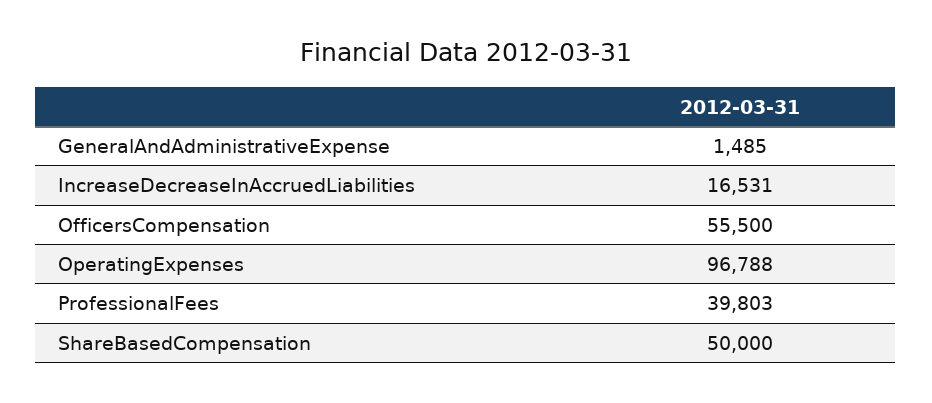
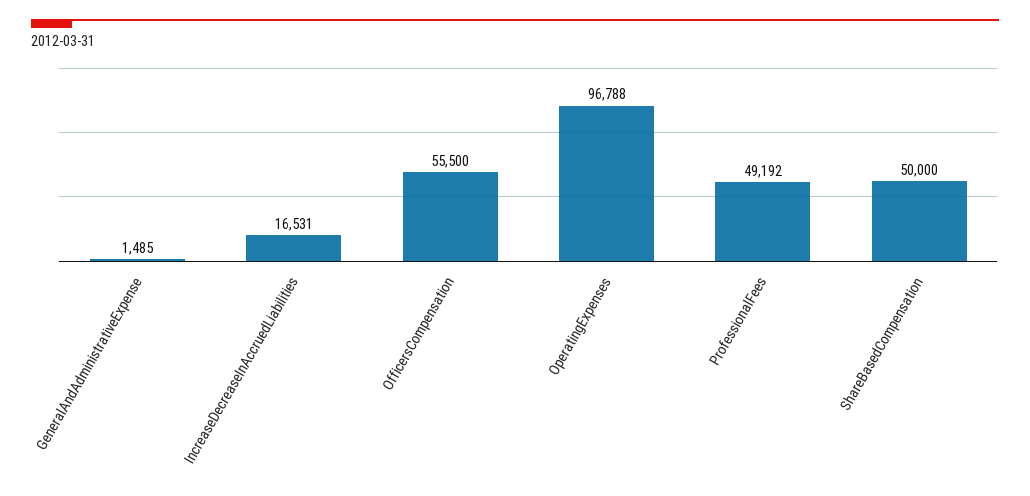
ProfessionalFees: 39803 -> 49192

